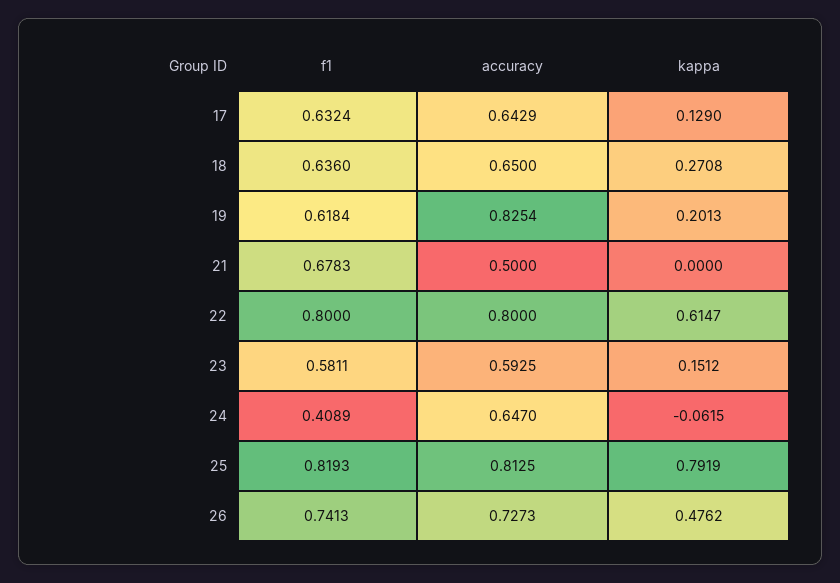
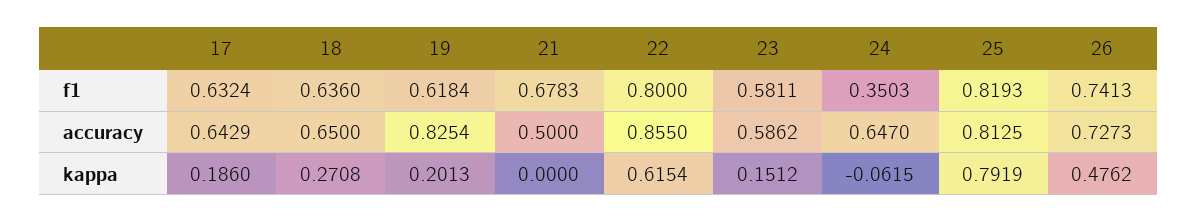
kappa, 17: 0.129 -> 0.186
accuracy, 22: 0.8 -> 0.855
kappa, 22: 0.6147 -> 0.6154
accuracy, 23: 0.5925 -> 0.5862
f1, 24: 0.4089 -> 0.3503

